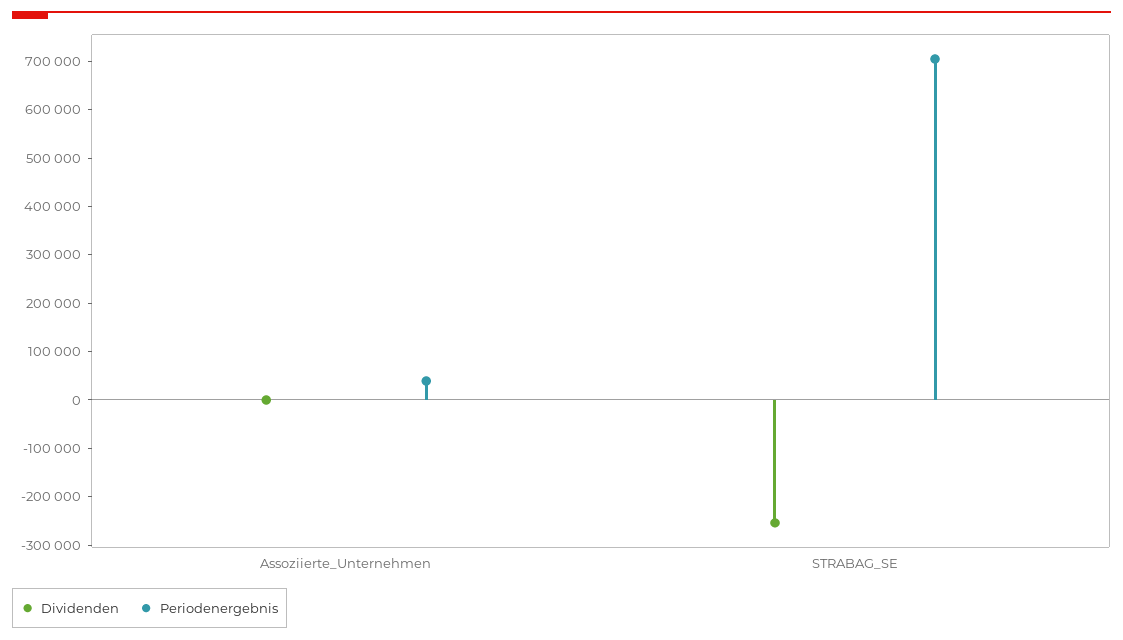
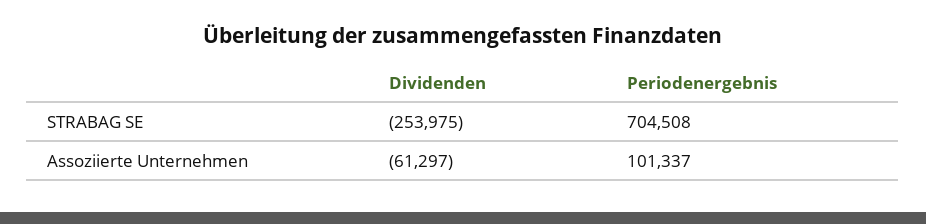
Dividenden, Assoziierte_Unternehmen: 0 -> -61297
Periodenergebnis, Assoziierte_Unternehmen: 40000 -> 101337

